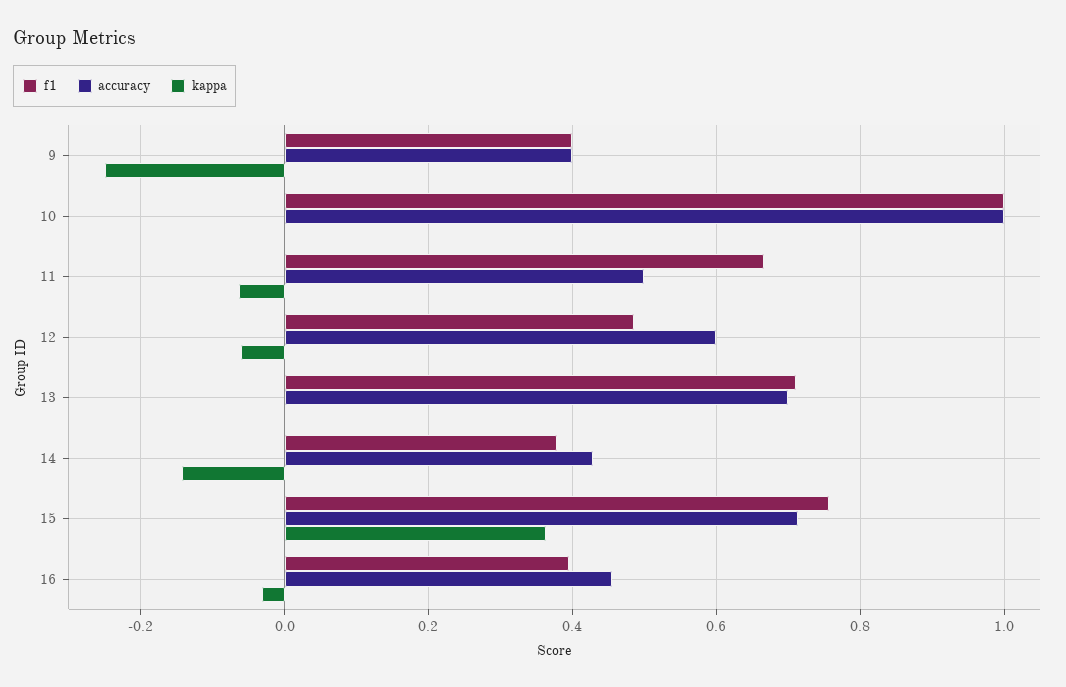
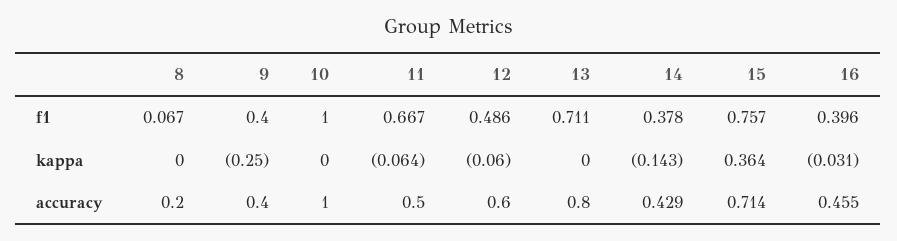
accuracy, 13: 0.7 -> 0.8
f1, 8: none -> 0.067
kappa, 8: none -> 0
accuracy, 8: none -> 0.2

